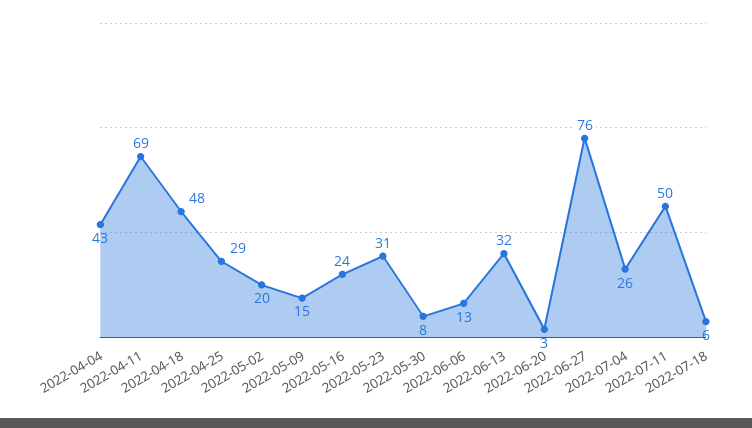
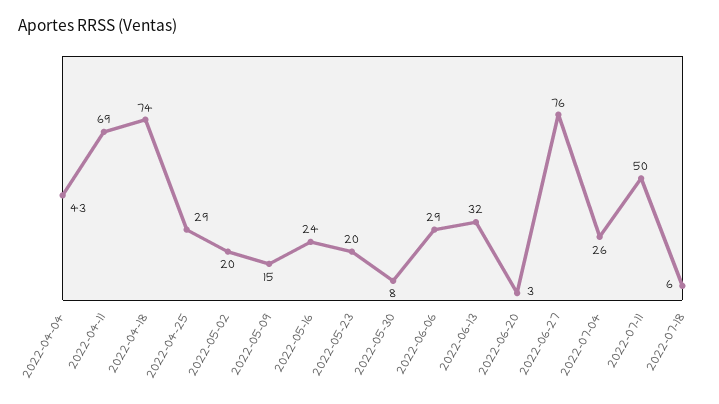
2022-04-18: 48 -> 74
2022-05-23: 31 -> 20
2022-06-06: 13 -> 29

